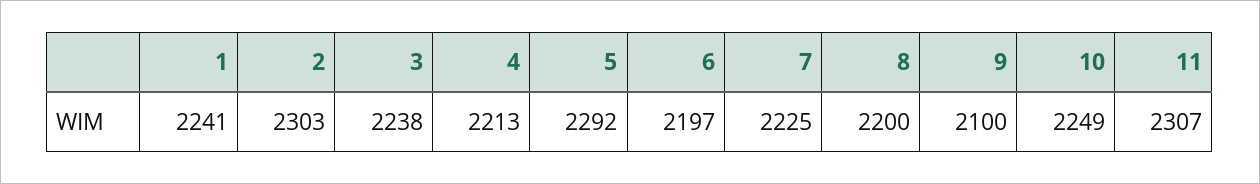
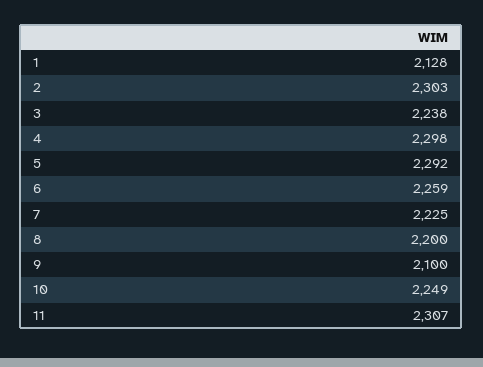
1: 2241 -> 2128
4: 2213 -> 2298
6: 2197 -> 2259

